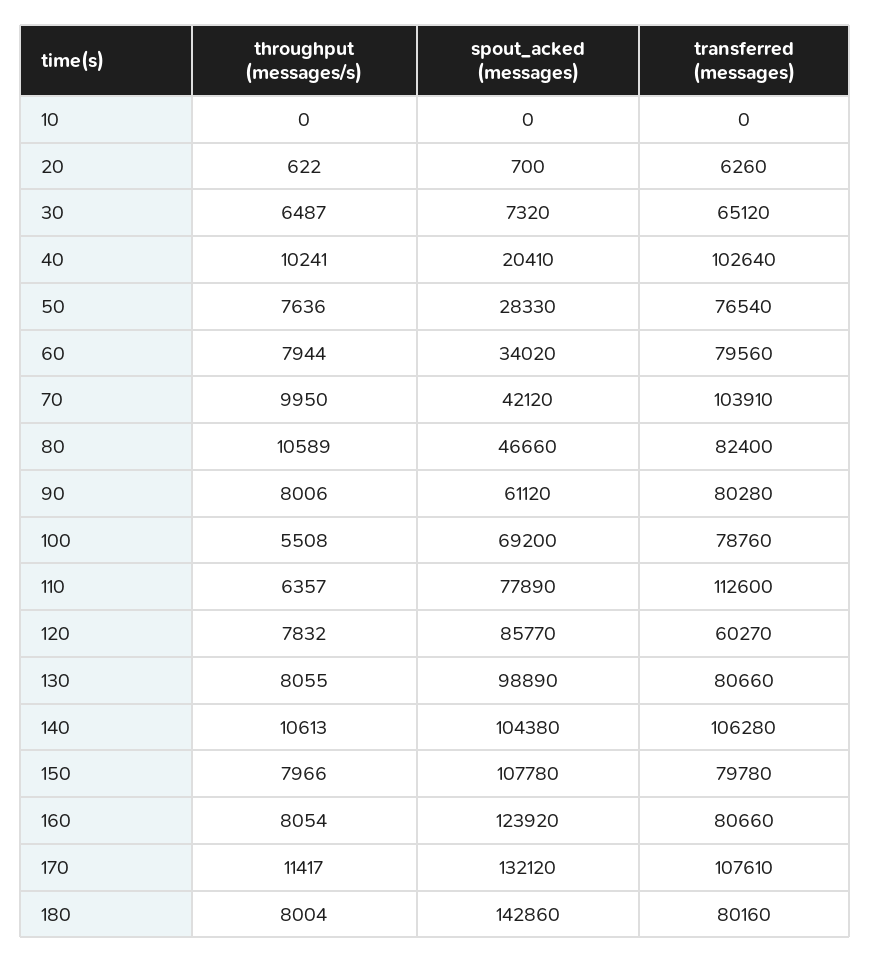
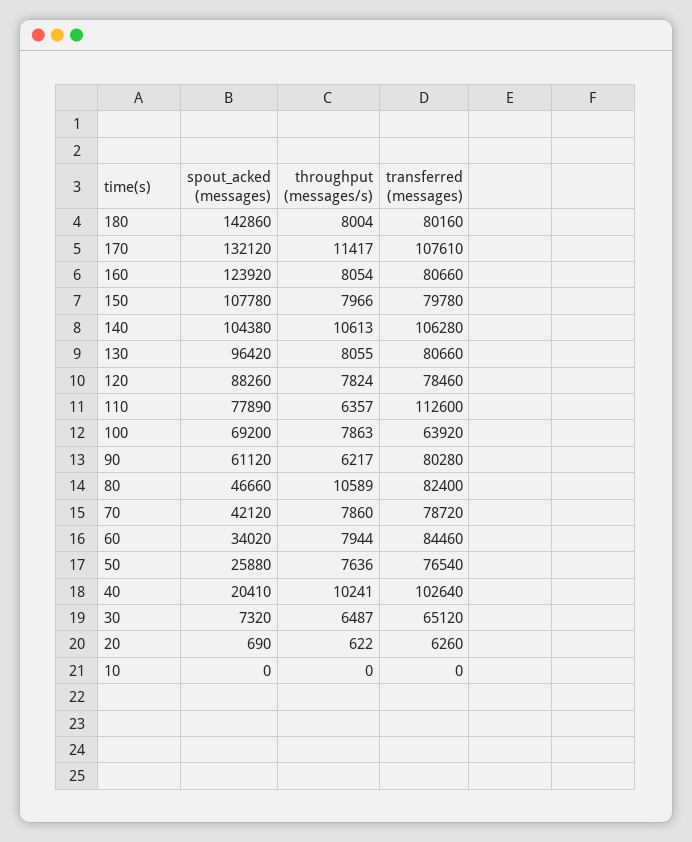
spout_acked (messages), 20: 700 -> 690
spout_acked (messages), 50: 28330 -> 25880
transferred (messages), 60: 79560 -> 84460
throughput (messages/s), 70: 9950 -> 7860
transferred (messages), 70: 103910 -> 78720
throughput (messages/s), 90: 8006 -> 6217
throughput (messages/s), 100: 5508 -> 7863
transferred (messages), 100: 78760 -> 63920
throughput (messages/s), 120: 7832 -> 7824
spout_acked (messages), 120: 85770 -> 88260
transferred (messages), 120: 60270 -> 78460
spout_acked (messages), 130: 98890 -> 96420

